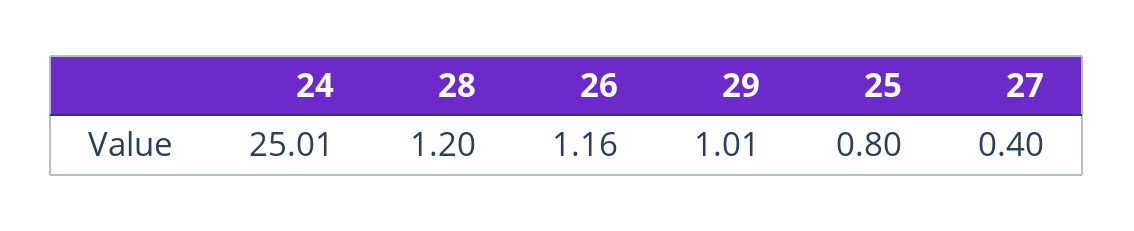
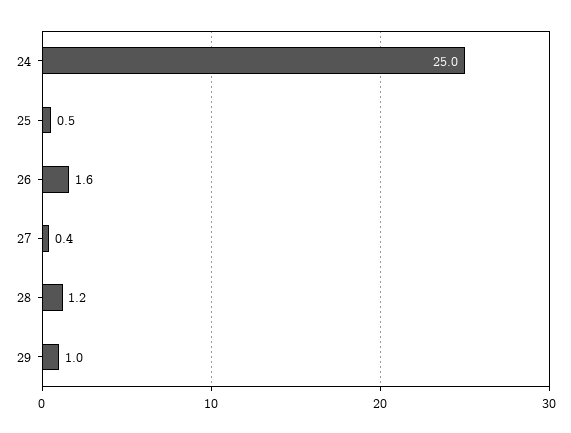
26: 1.16 -> 1.6
25: 0.8 -> 0.5

